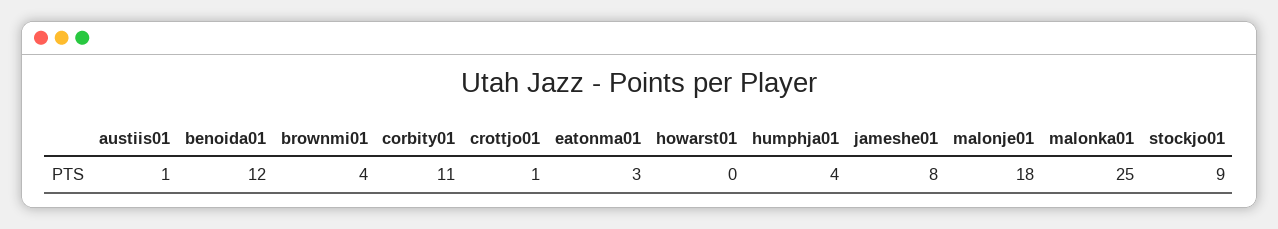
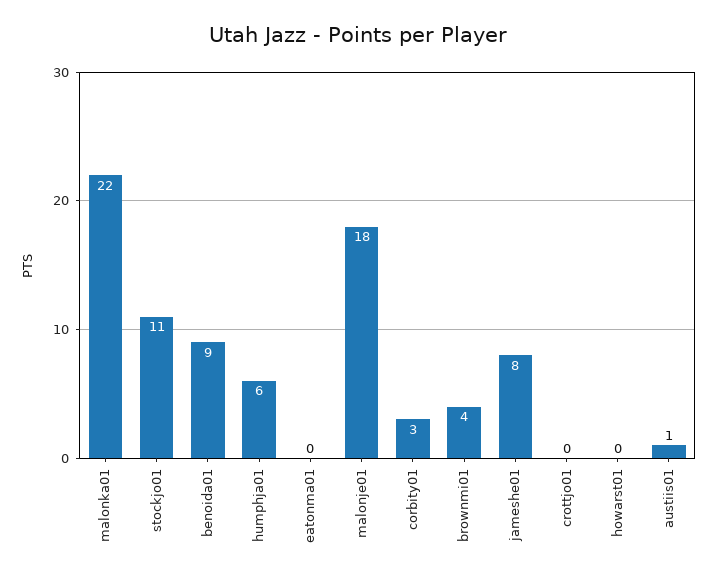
benoida01: 12 -> 9
corbity01: 11 -> 3
crottjo01: 1 -> 0
eatonma01: 3 -> 0
humphja01: 4 -> 6
malonka01: 25 -> 22
stockjo01: 9 -> 11

